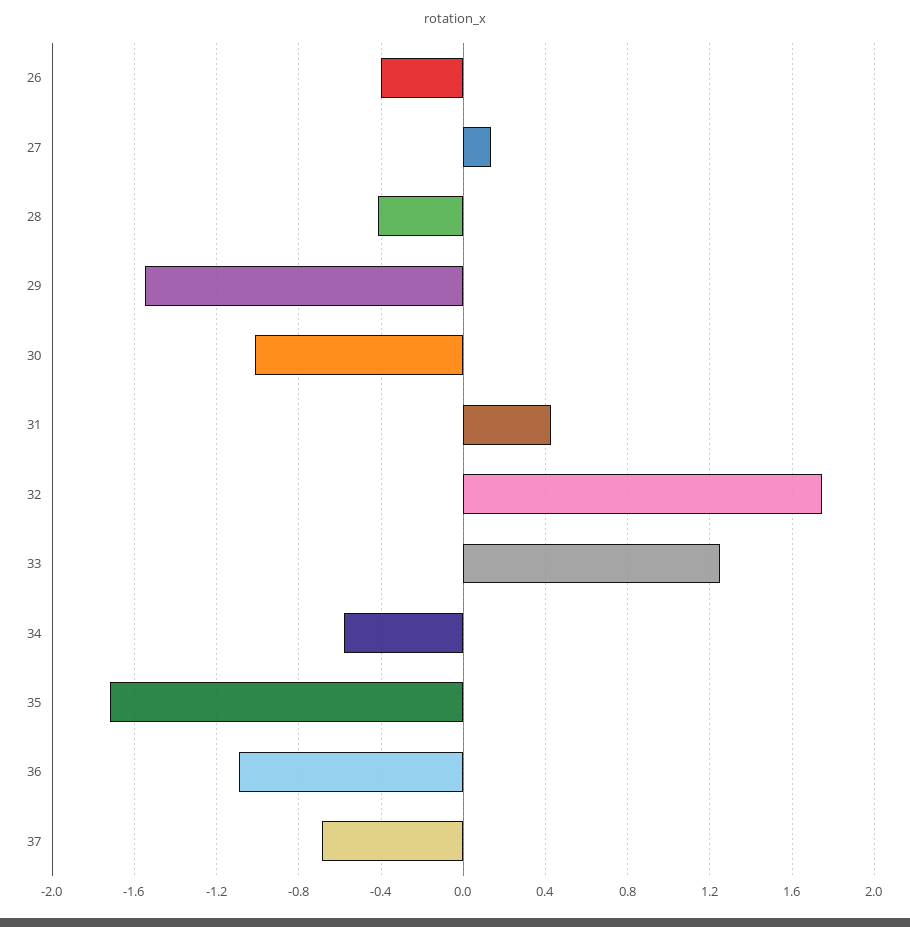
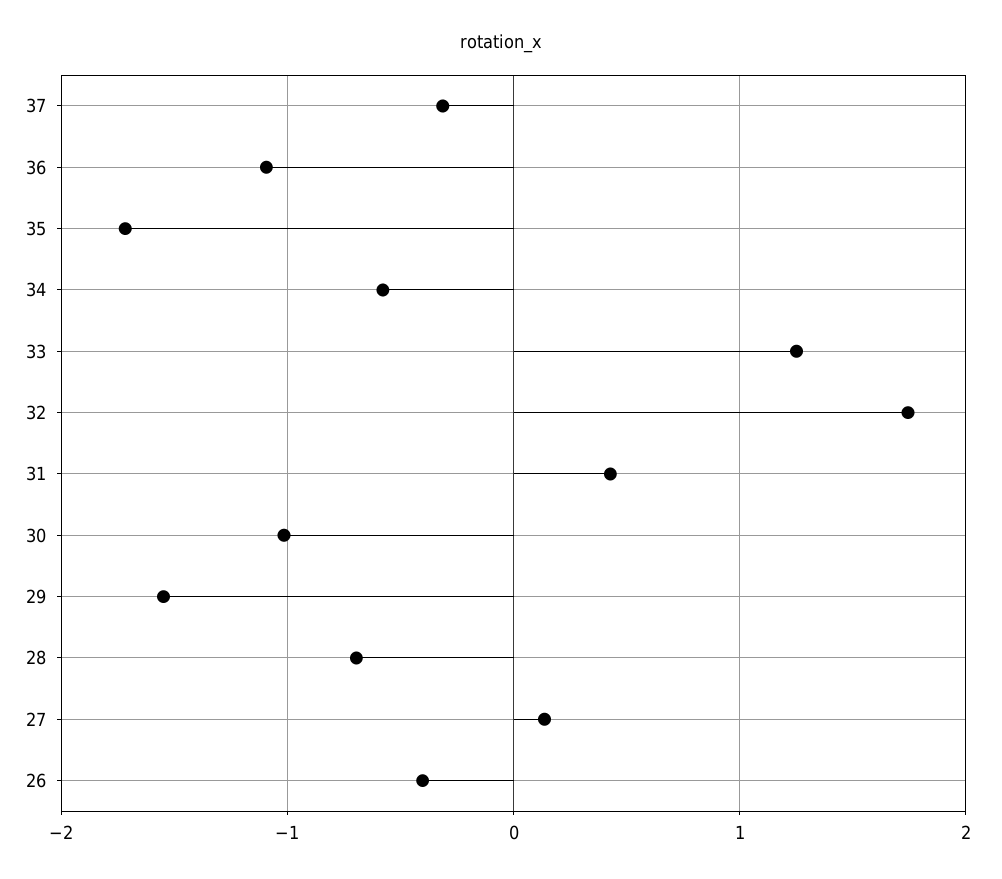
28: -0.4 -> -0.7
37: -0.7 -> -0.3

